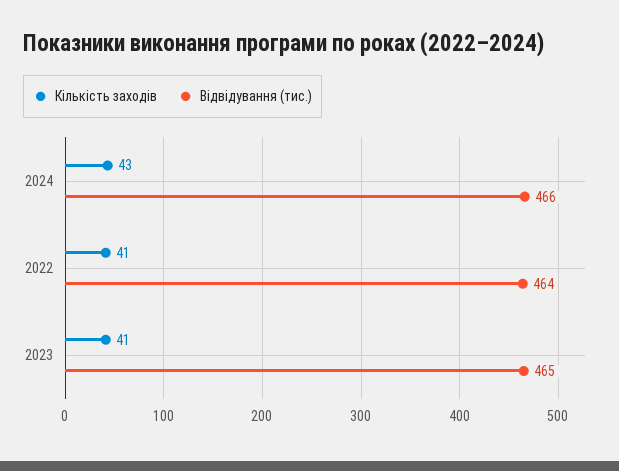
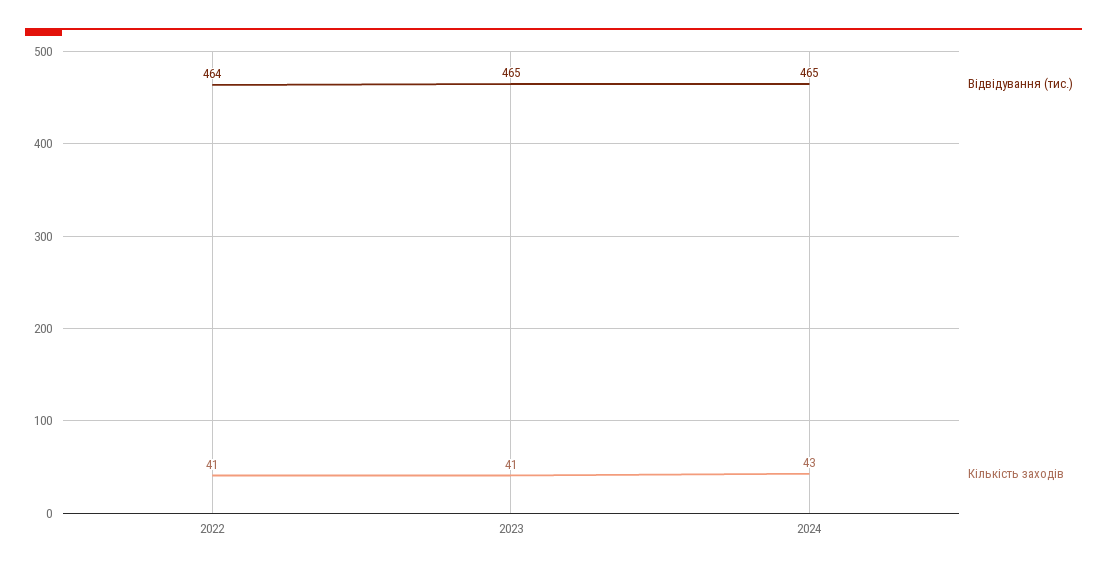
Відвідування (тис.), 2024: 466 -> 465

